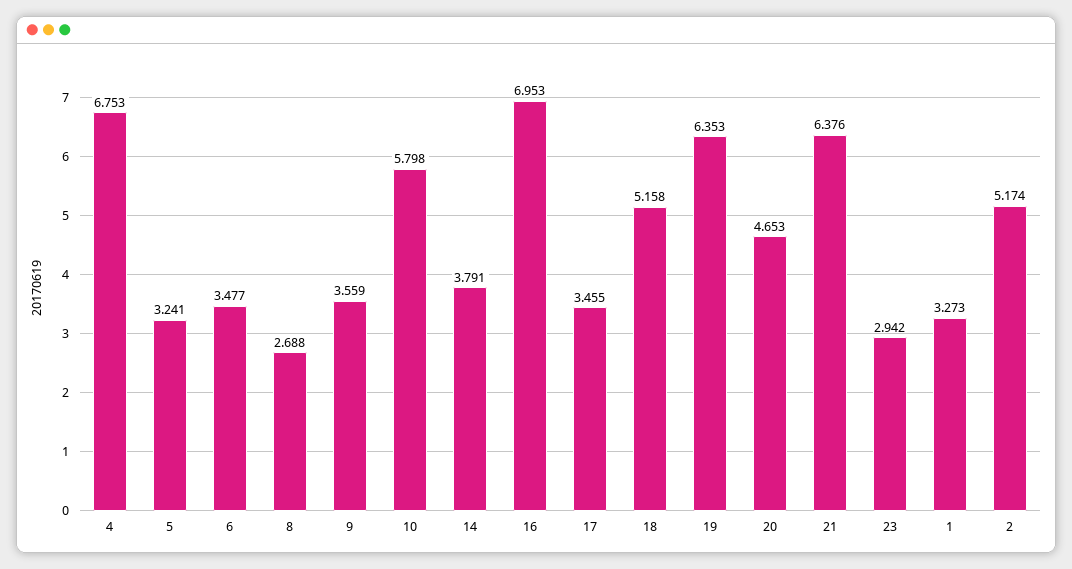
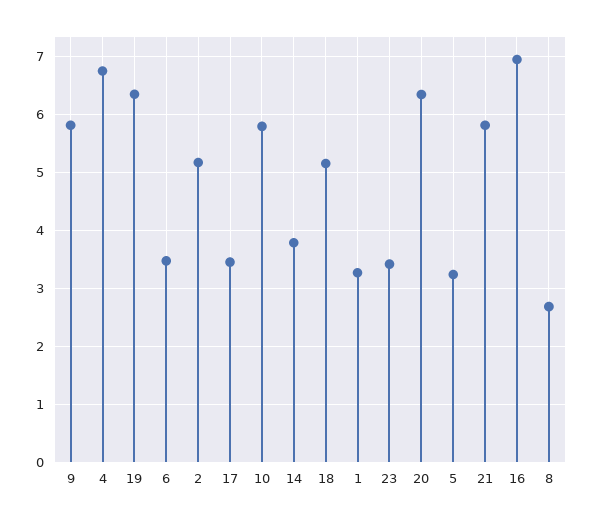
9: 3.559 -> 5.8
20: 4.653 -> 6.4
21: 6.376 -> 5.8
23: 2.942 -> 3.4

